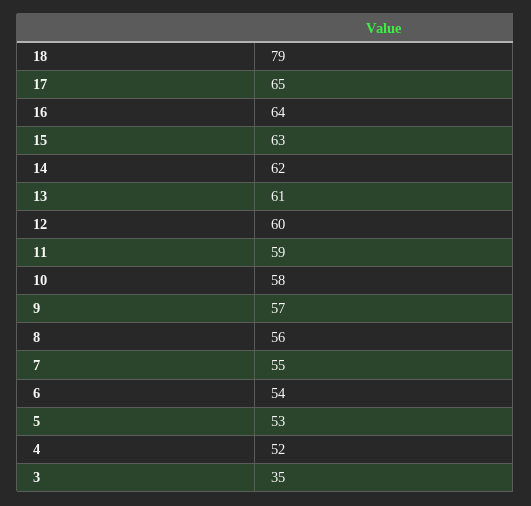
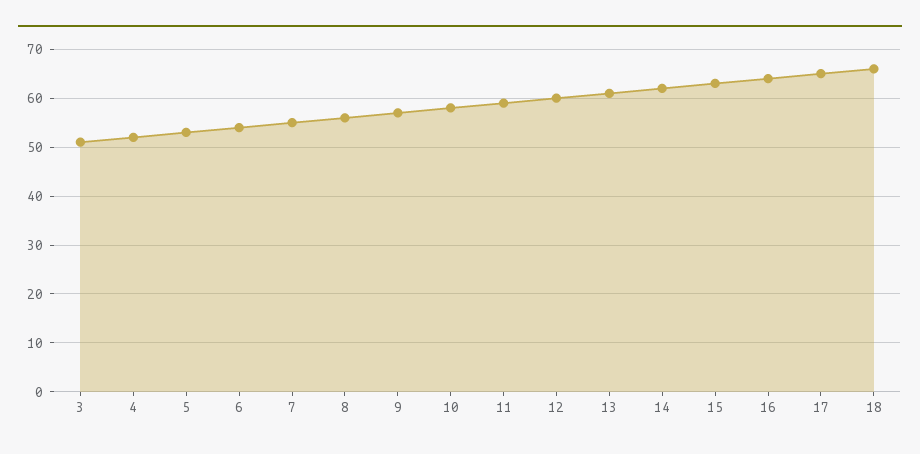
18: 79 -> 65
3: 35 -> 50

